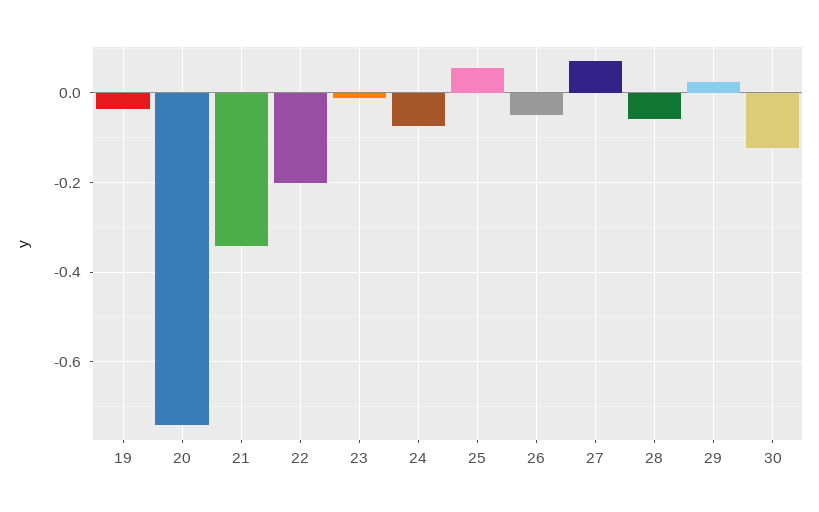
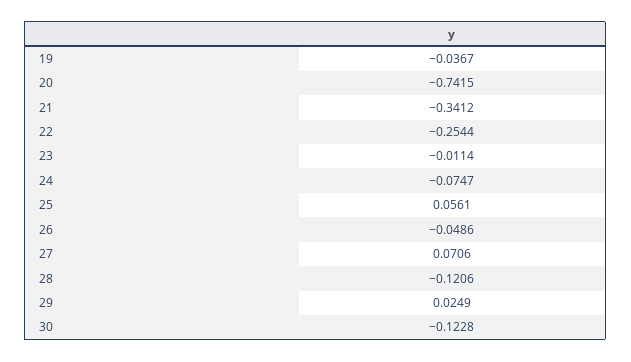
22: -0.2 -> -0.2544
28: -0.06 -> -0.1206

